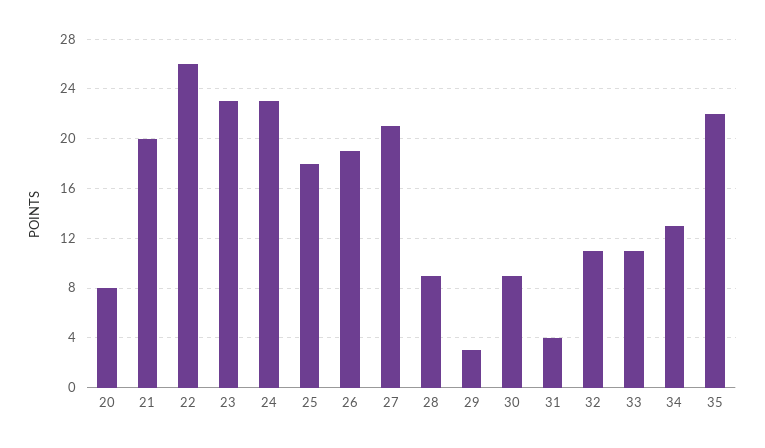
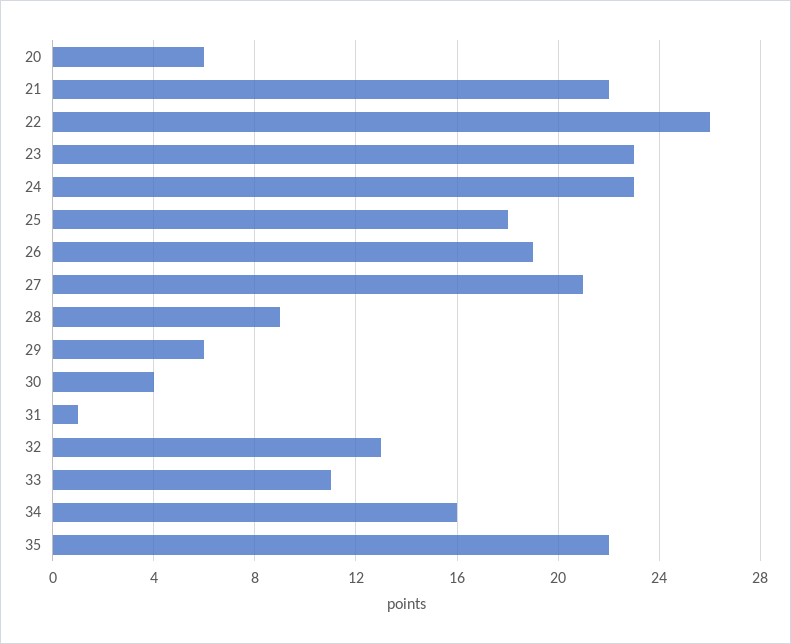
20: 8 -> 6
21: 20 -> 22
29: 3 -> 6
30: 9 -> 4
31: 4 -> 1
32: 11 -> 13
34: 13 -> 16

